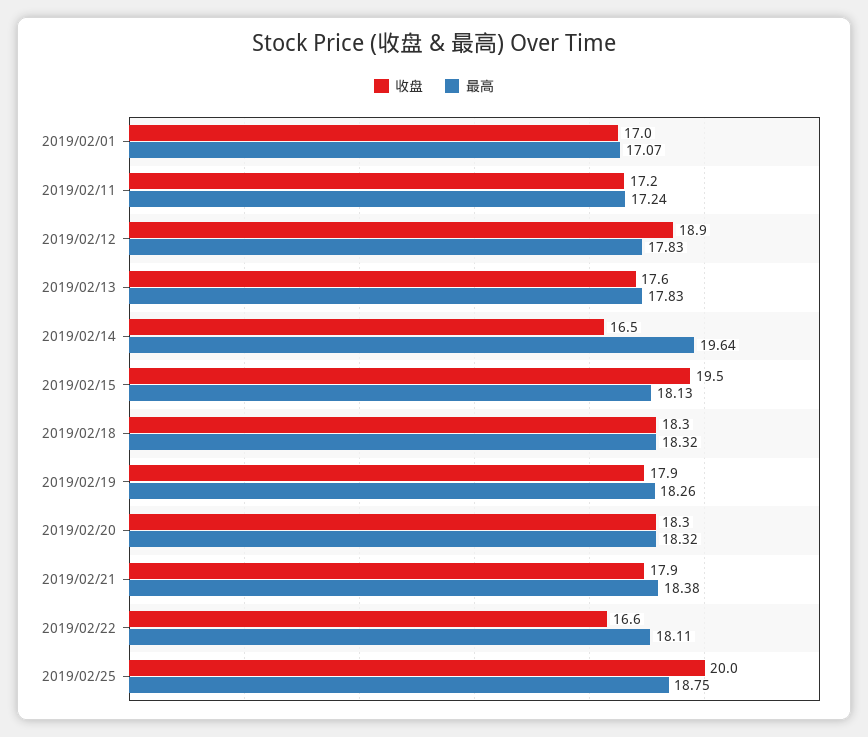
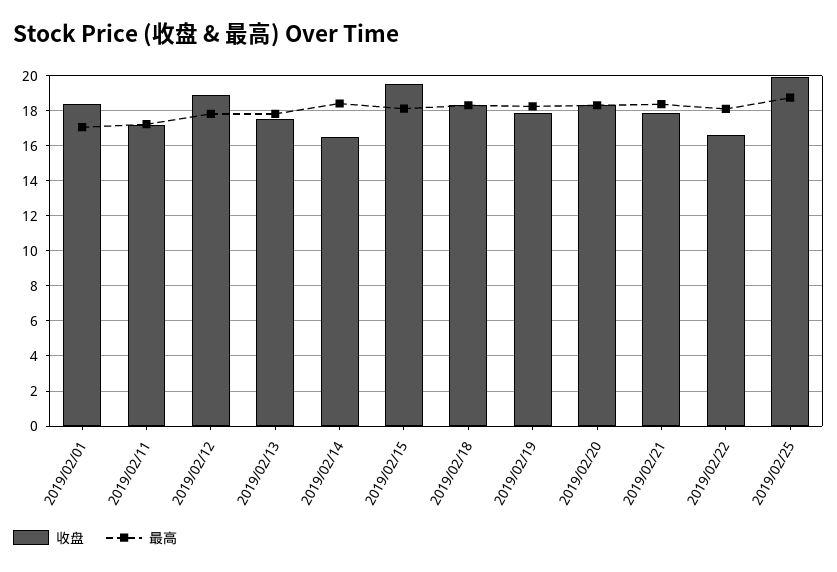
收盘, 2019/02/01: 17 -> 18.5
最高, 2019/02/14: 19.64 -> 18.5

